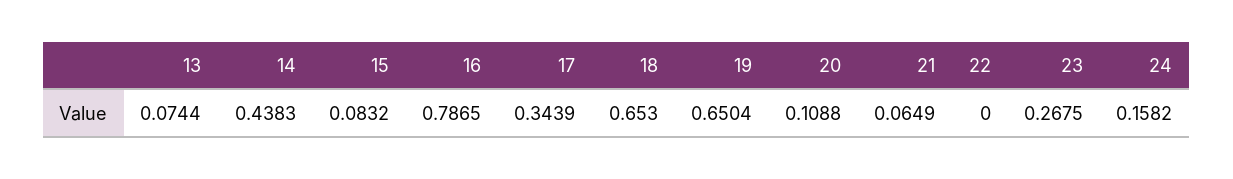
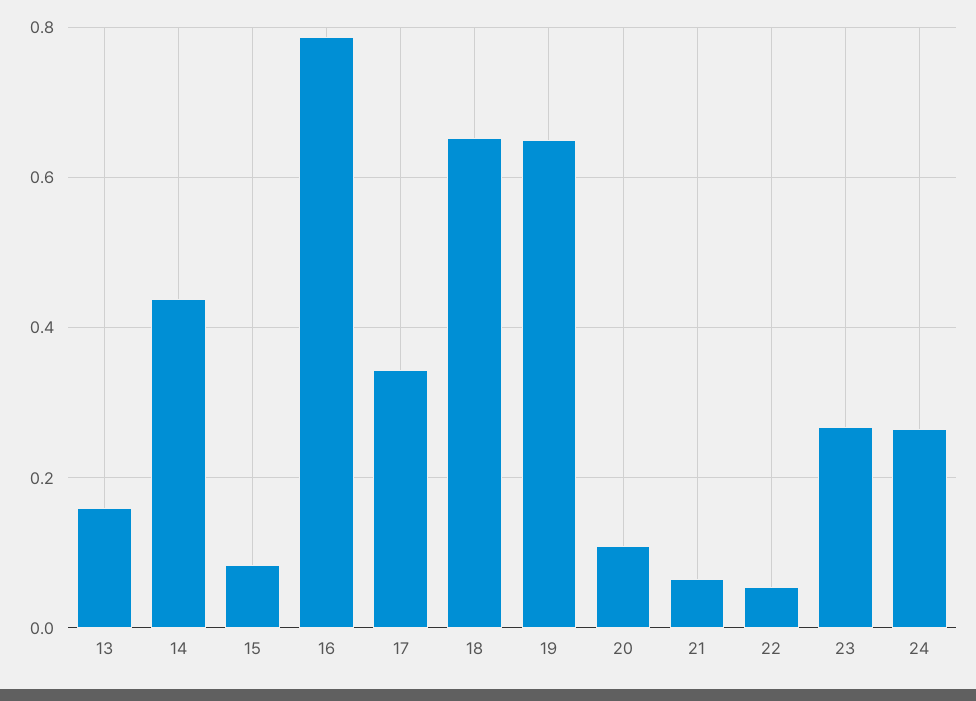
13: 0.0744 -> 0.16
22: 0 -> 0.06
24: 0.1582 -> 0.26

